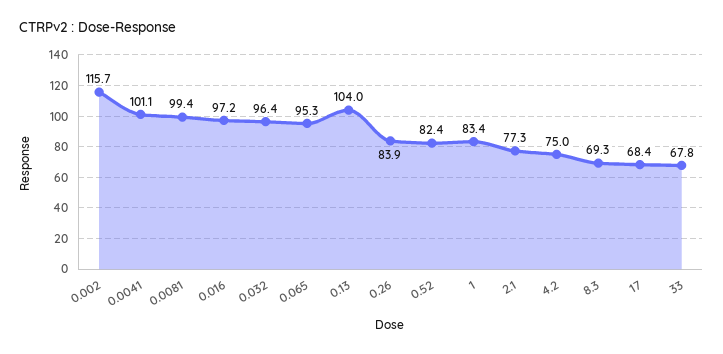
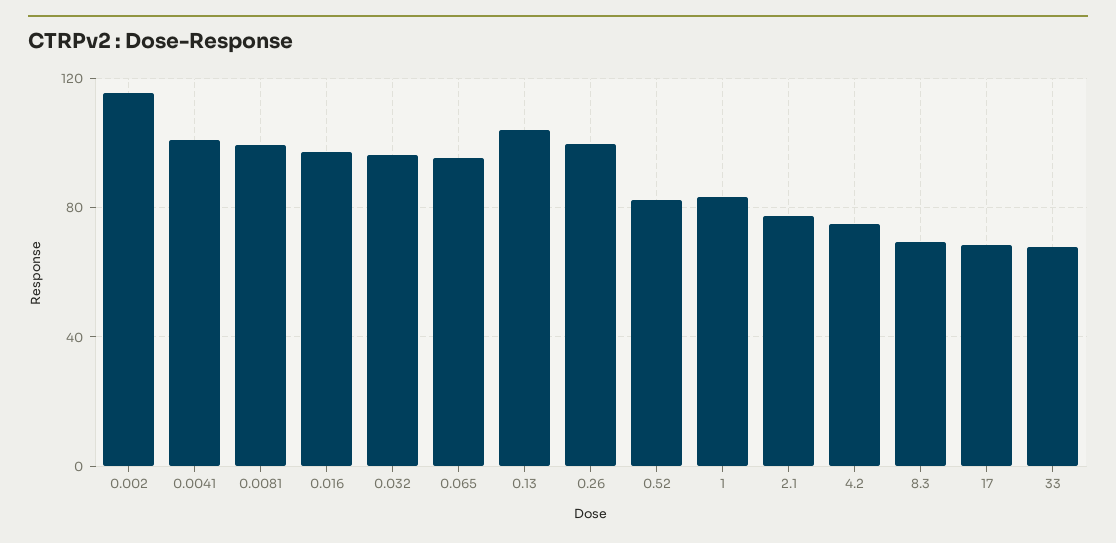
0.26: 83.9 -> 100

